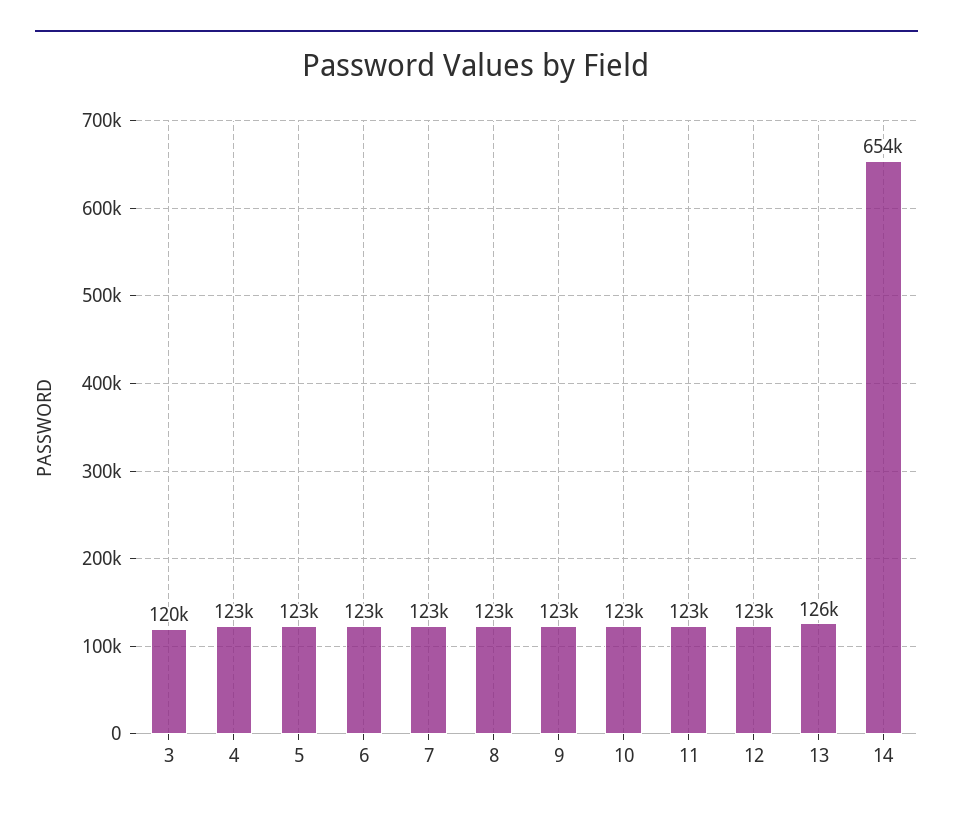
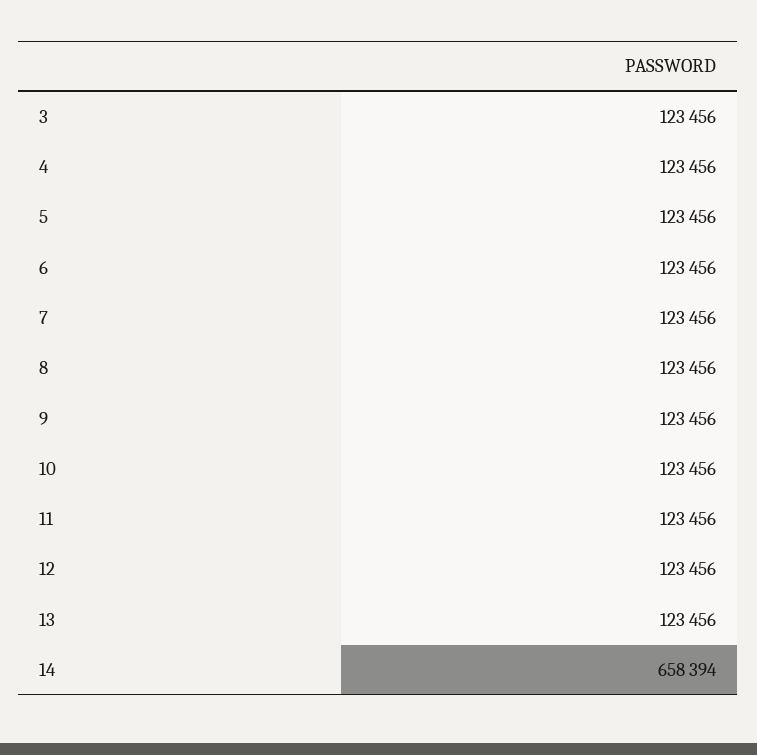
3: 120000 -> 123456
13: 126000 -> 123456
14: 654000 -> 658394

